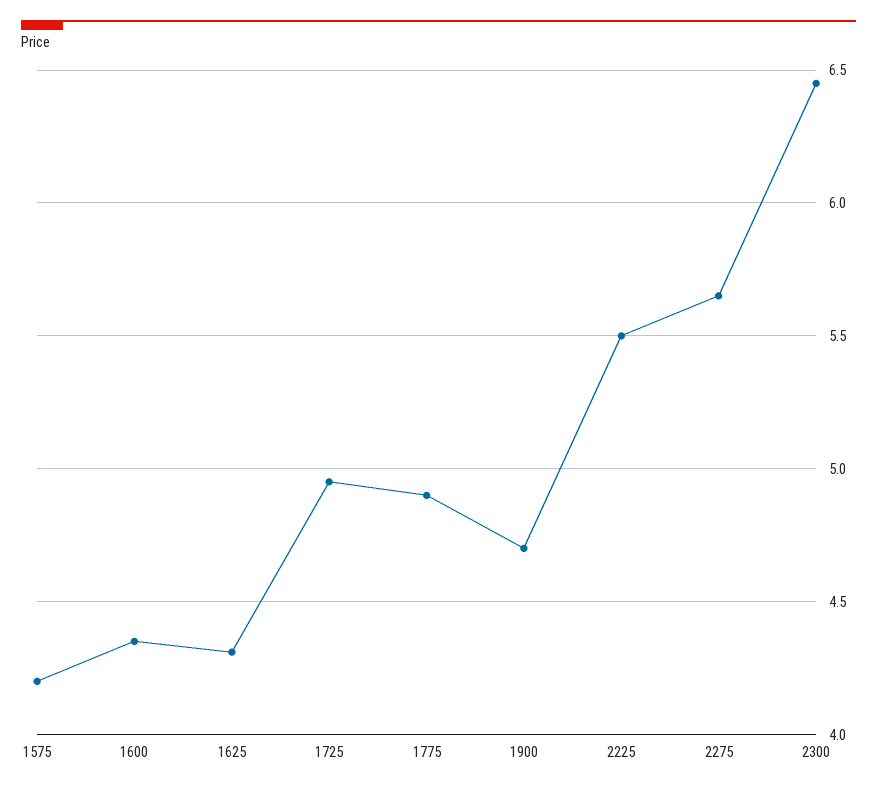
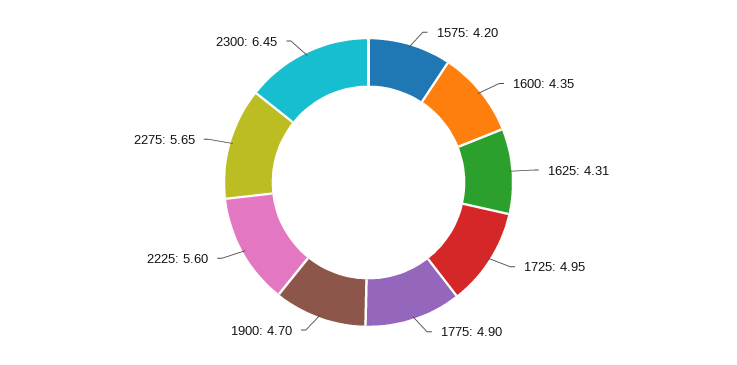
2225: 5.5 -> 5.6

